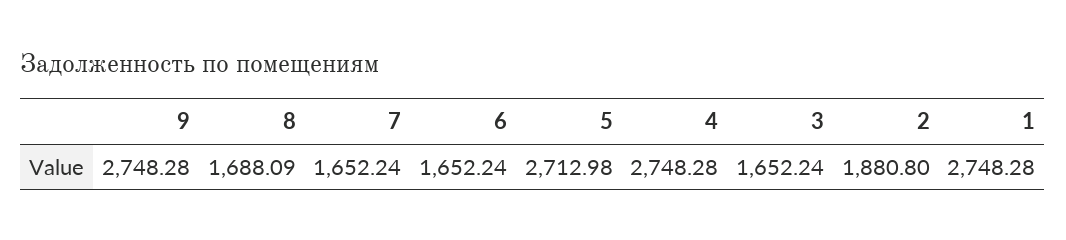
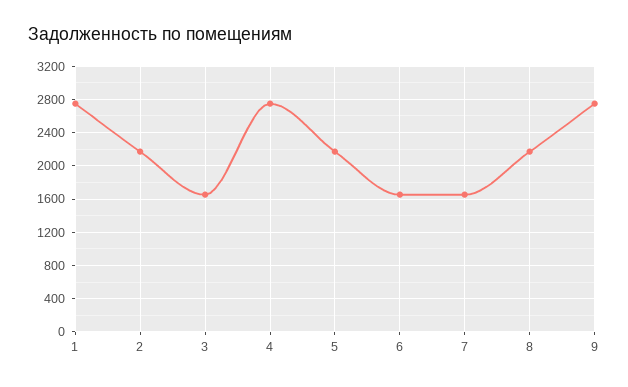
8: 1688.09 -> 2200
5: 2712.98 -> 2200
2: 1880.8 -> 2200

